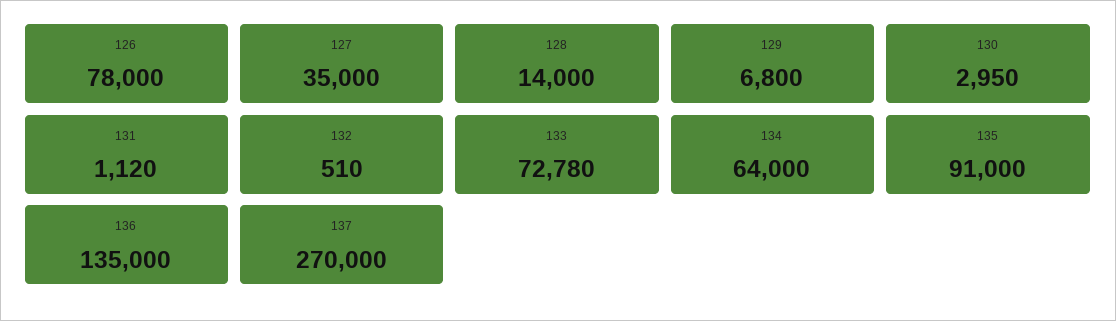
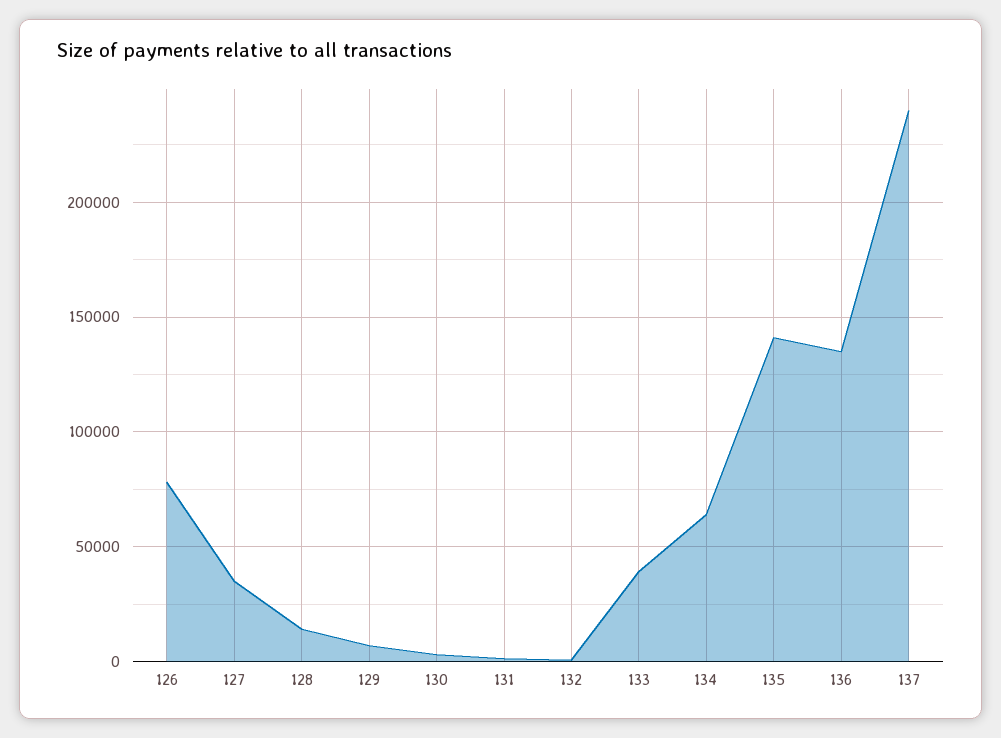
133: 72780 -> 40000
135: 91000 -> 140000
137: 270000 -> 240000

